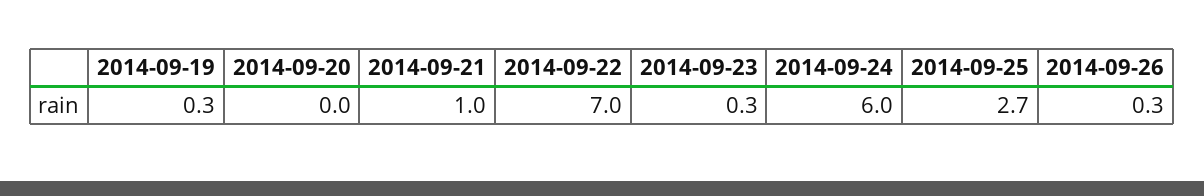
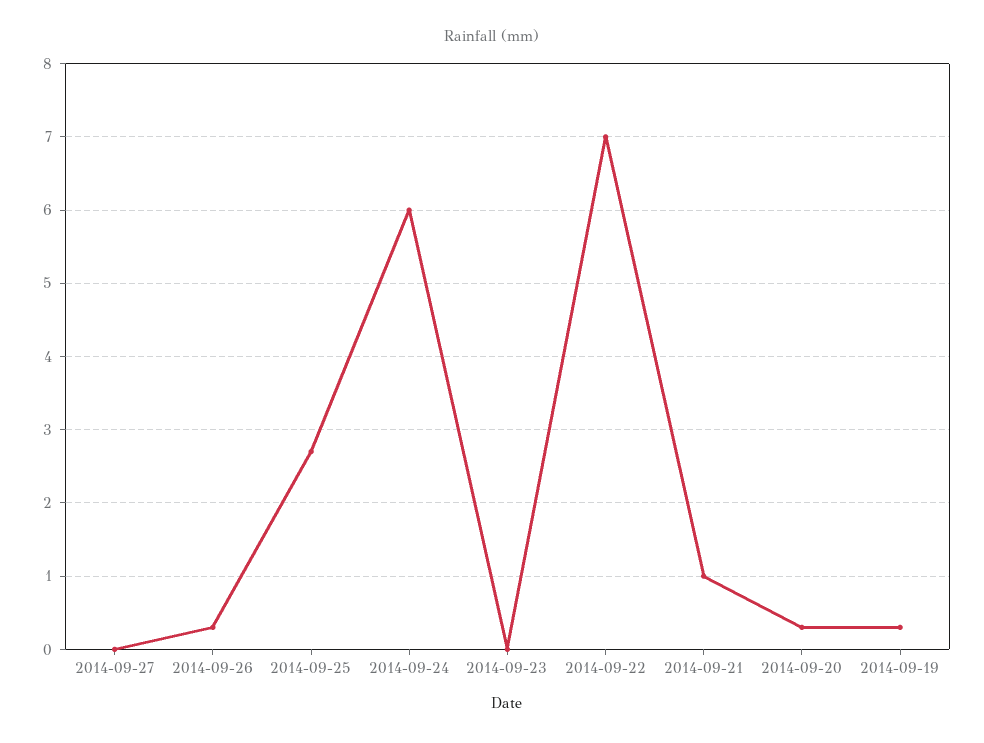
2014-09-20: 0 -> 0.3
2014-09-23: 0.3 -> 0
2014-09-27: none -> 0

